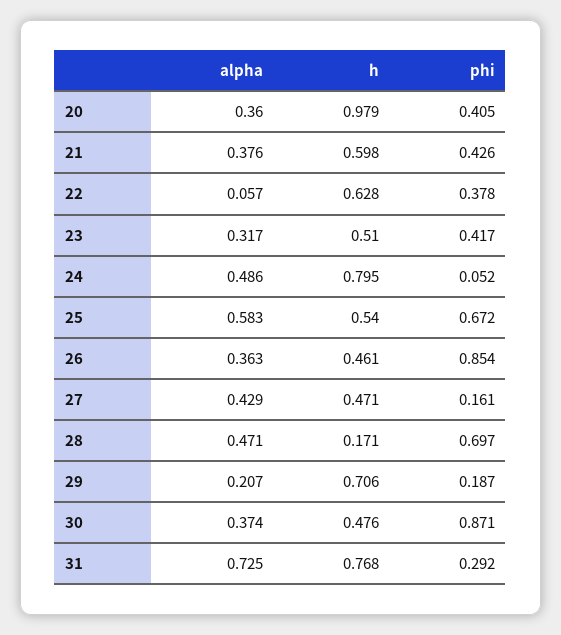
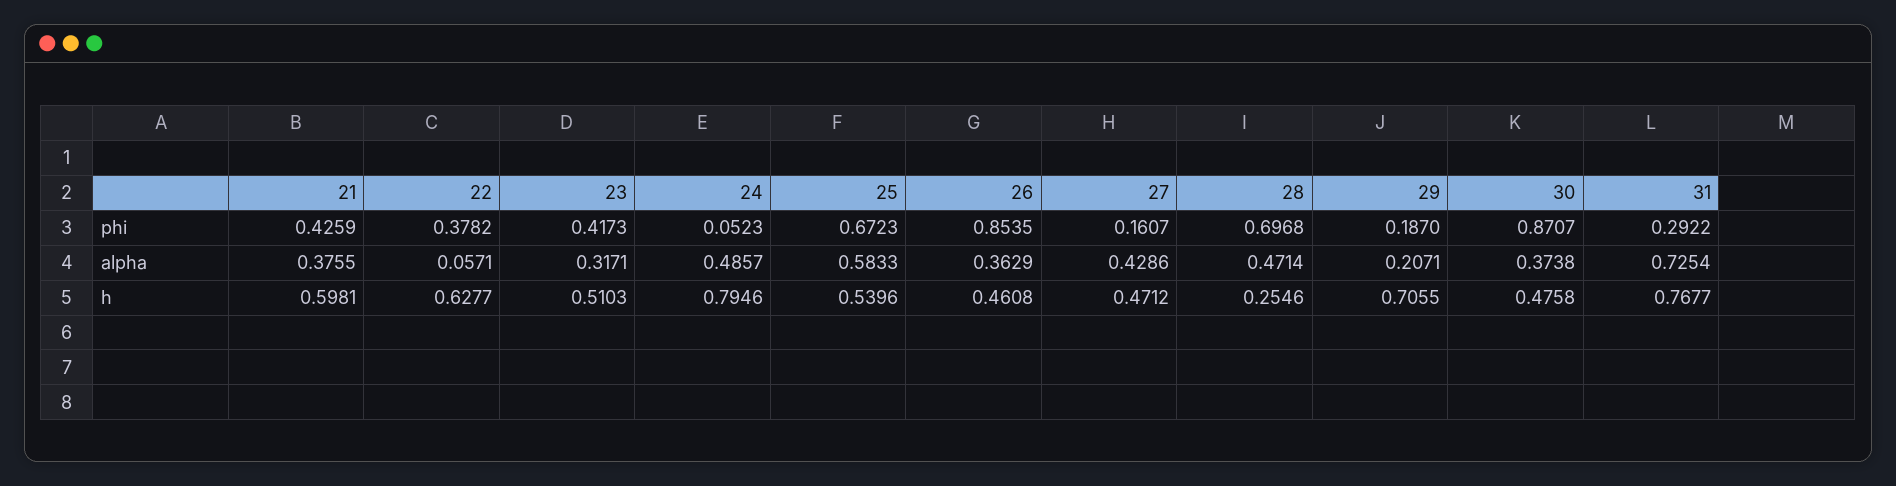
alpha, 20: 0.36 -> none
h, 20: 0.979 -> none
phi, 20: 0.405 -> none
h, 28: 0.171 -> 0.2546

